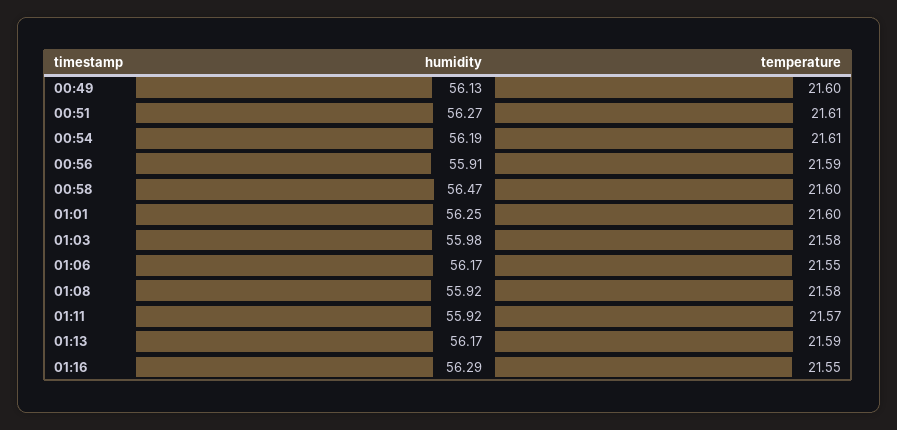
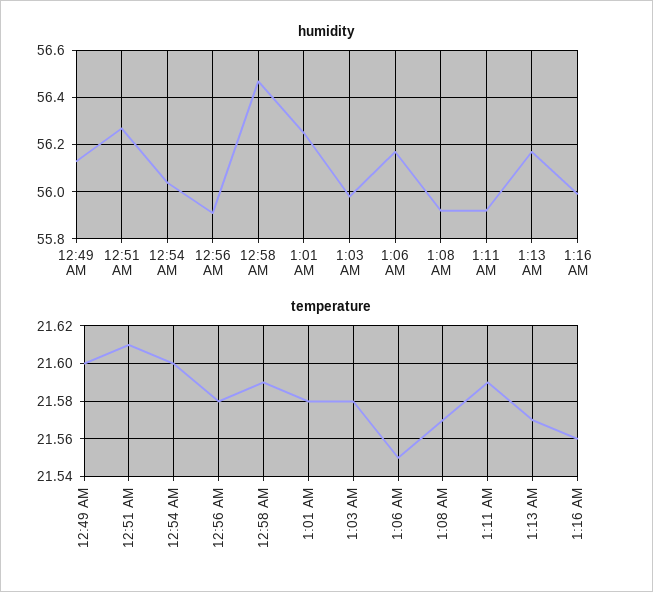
humidity, 00:54: 56.19 -> 56.05
temperature, 00:54: 21.61 -> 21.6
temperature, 00:56: 21.59 -> 21.58
temperature, 00:58: 21.6 -> 21.59
temperature, 01:01: 21.6 -> 21.58
temperature, 01:08: 21.58 -> 21.57
temperature, 01:11: 21.57 -> 21.59
temperature, 01:13: 21.59 -> 21.57
humidity, 01:16: 56.29 -> 56
temperature, 01:16: 21.55 -> 21.56

